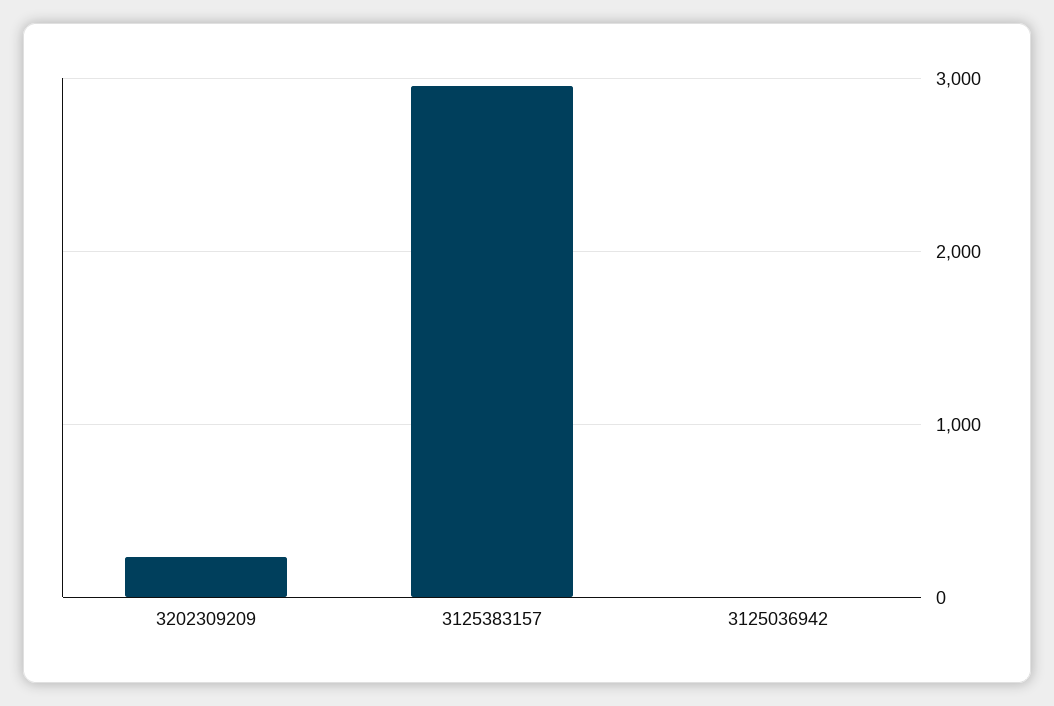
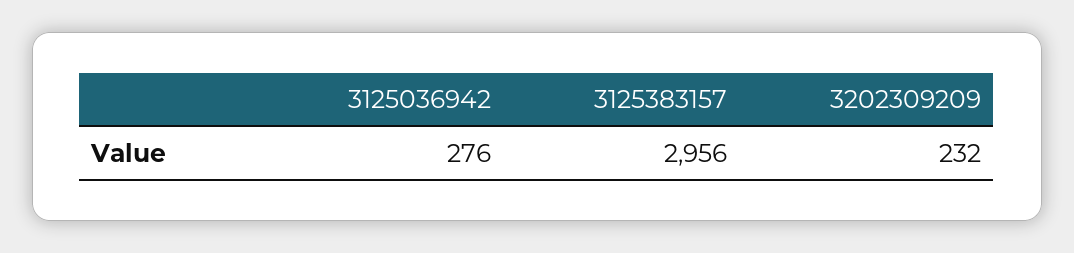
3125036942: 0 -> 276

